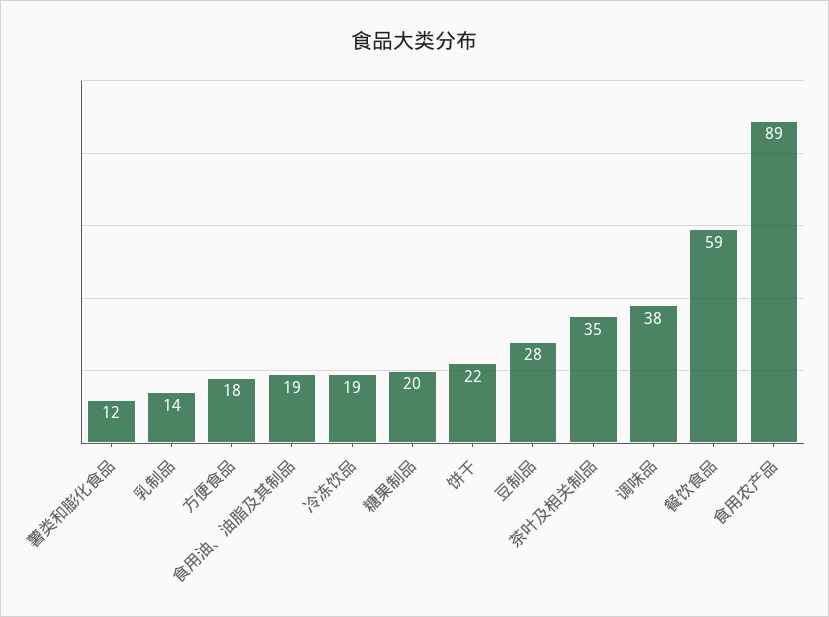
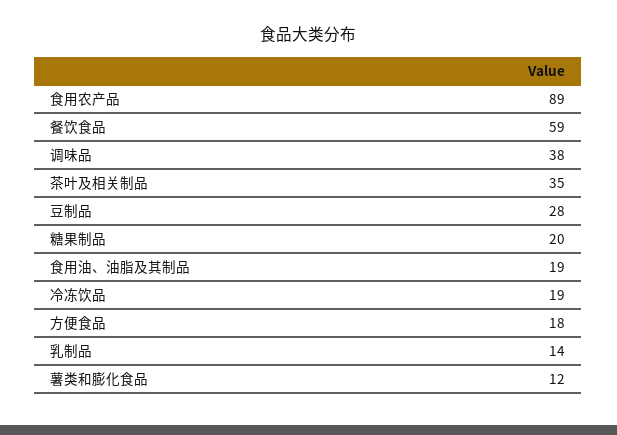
饼干: 22 -> none

